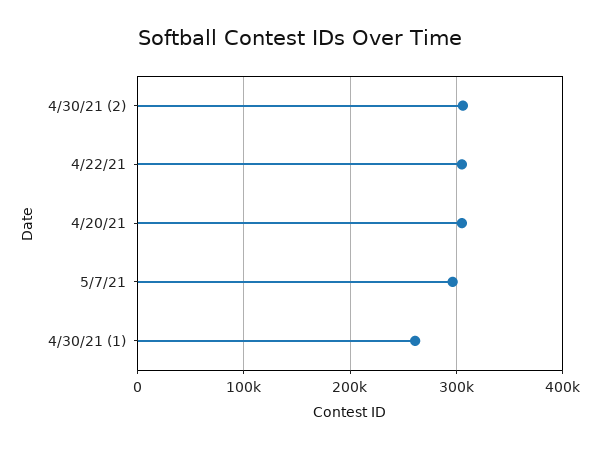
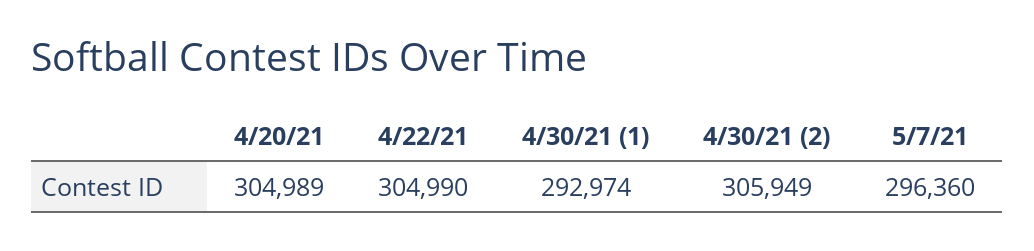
4/30/21 (1): 260000 -> 292974

